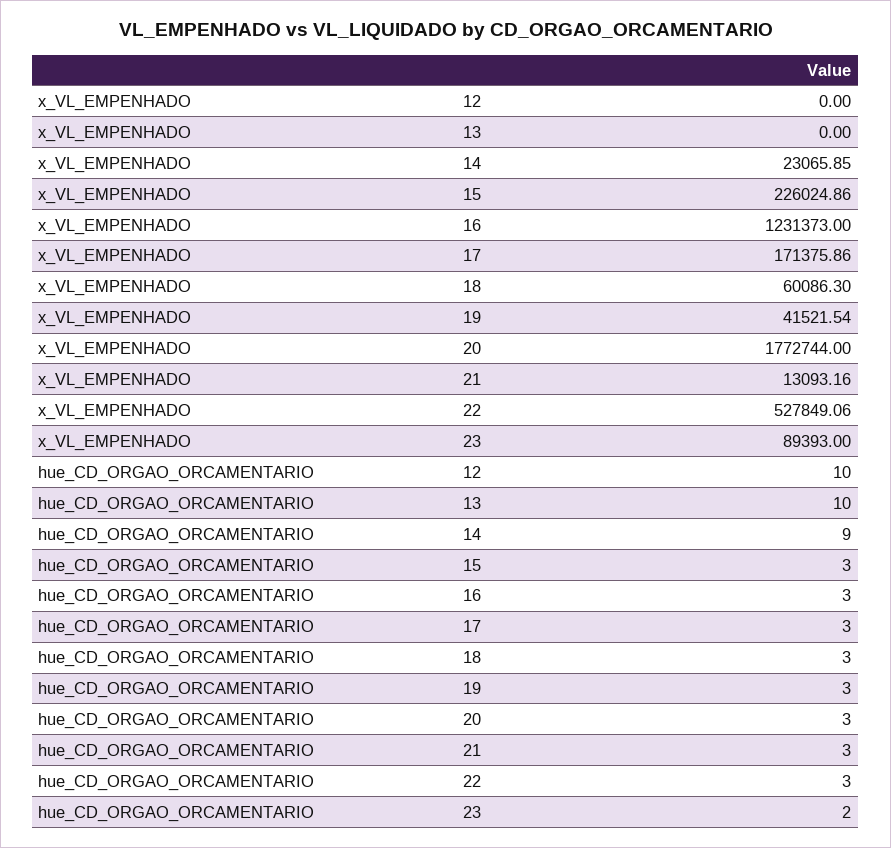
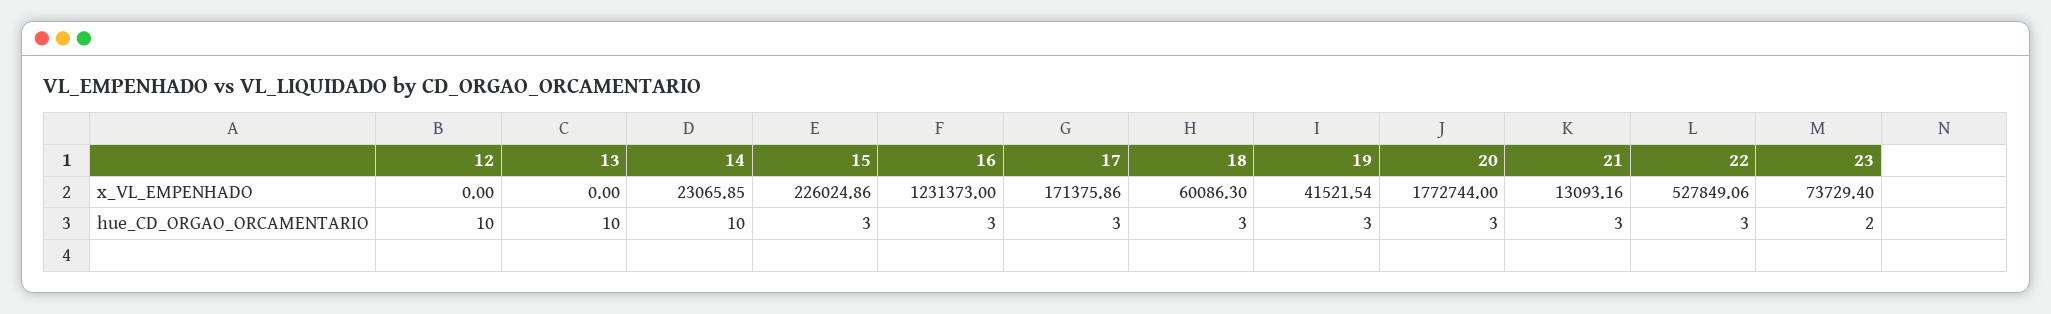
x_VL_EMPENHADO, 23: 89393 -> 73729.4
hue_CD_ORGAO_ORCAMENTARIO, 14: 9 -> 10

